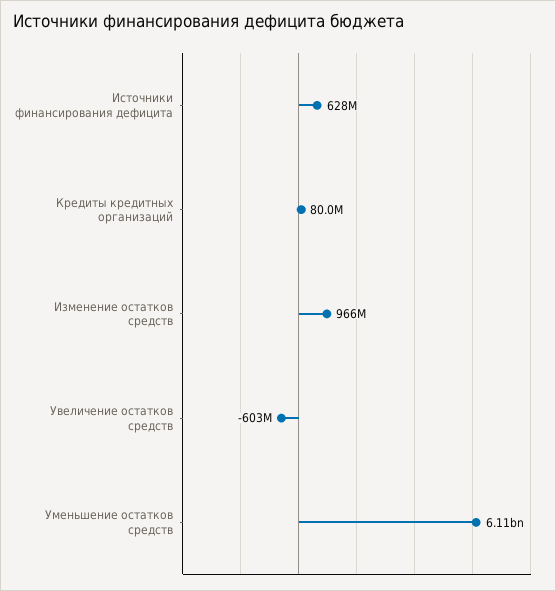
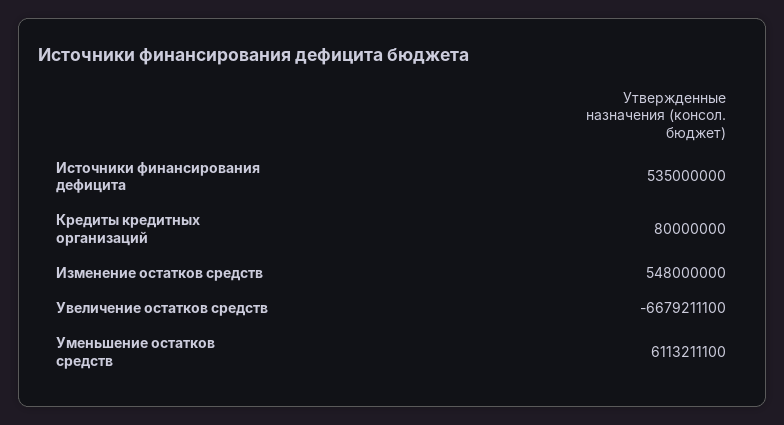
Источники финансирования дефицита: 628000000 -> 535000000
Изменение остатков средств: 966000000 -> 548000000
Увеличение остатков средств: -603000000 -> -6679211100

